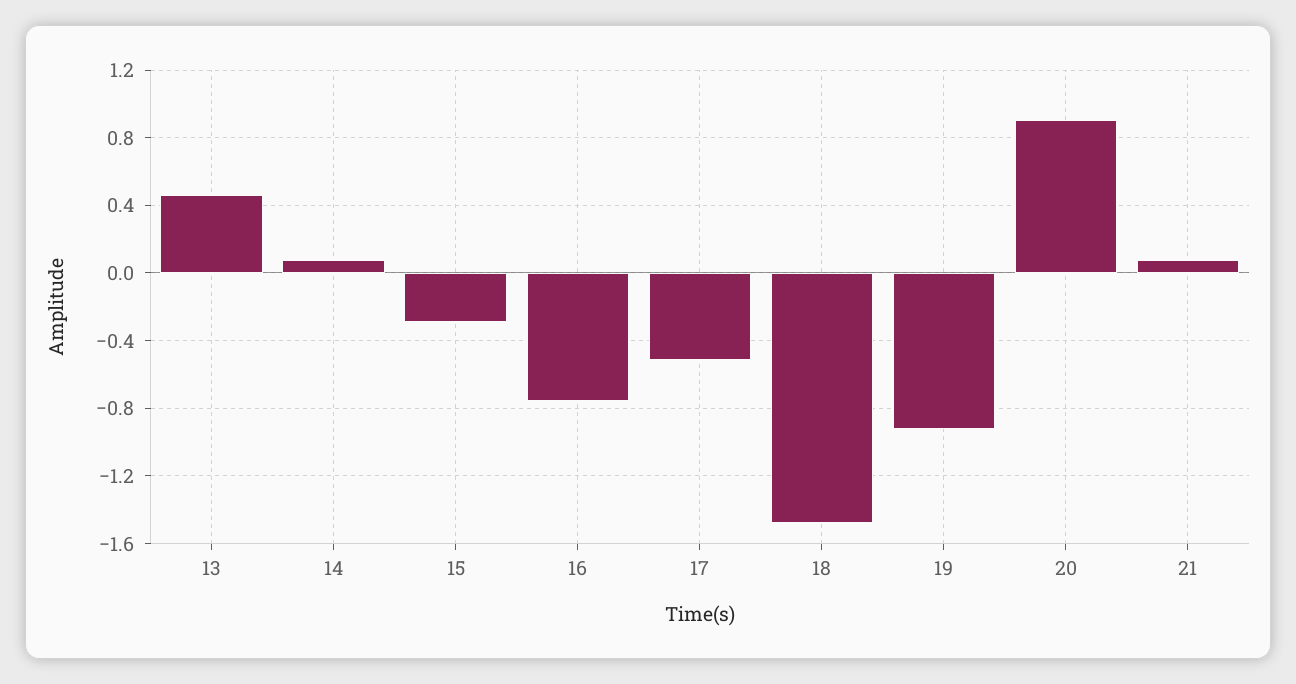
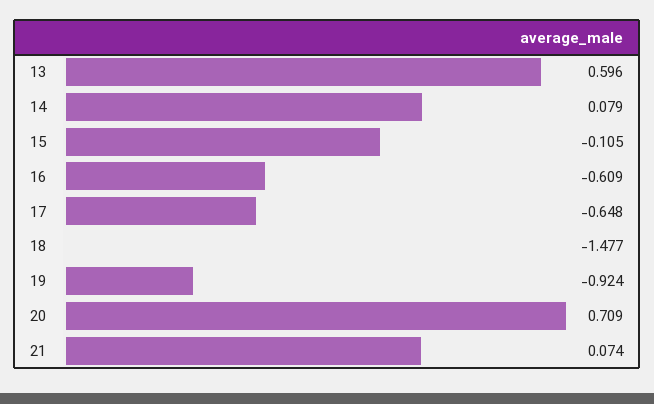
13: 0.45 -> 0.596
15: -0.3 -> -0.105
16: -0.75 -> -0.609
17: -0.5 -> -0.648
20: 0.9 -> 0.709

